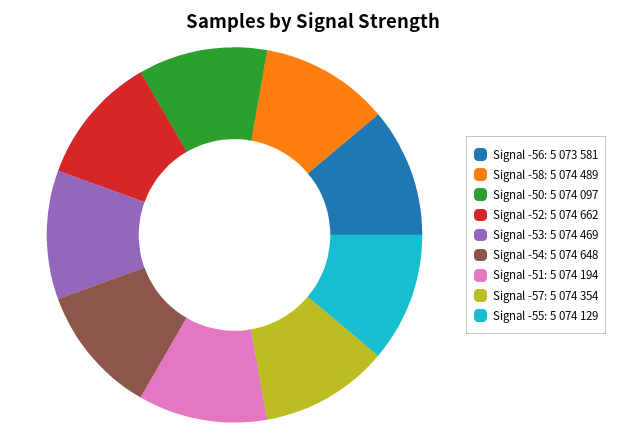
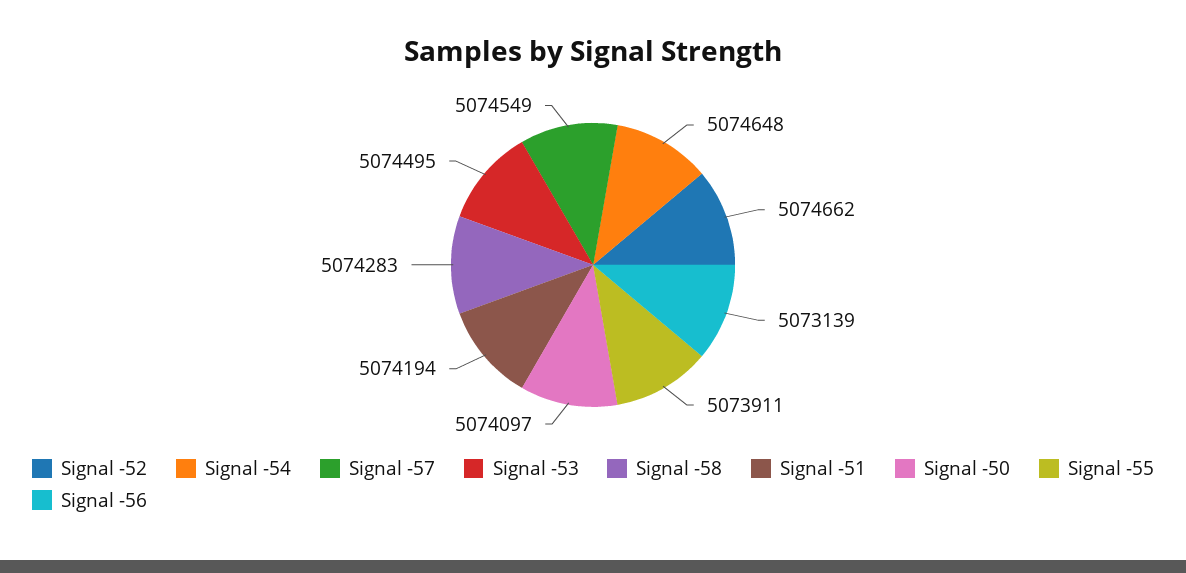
Signal -56: 5073581 -> 5073139
Signal -58: 5074489 -> 5074283
Signal -53: 5074469 -> 5074495
Signal -57: 5074354 -> 5074549
Signal -55: 5074129 -> 5073911

